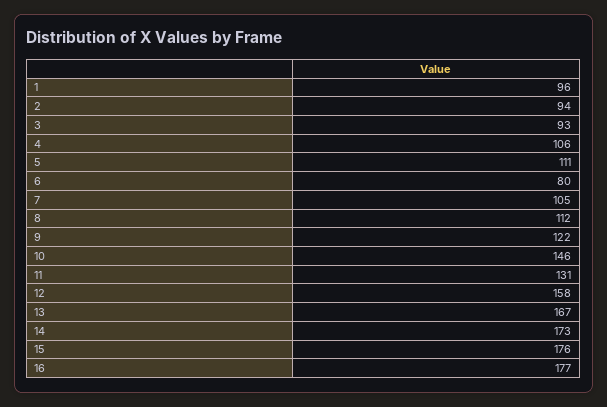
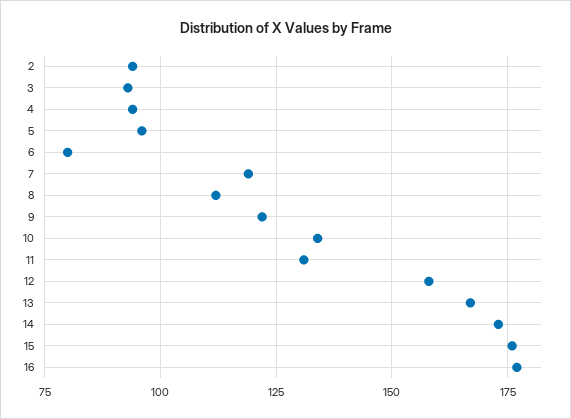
1: 96 -> none
4: 106 -> 95
5: 111 -> 95
7: 105 -> 120
10: 146 -> 135

